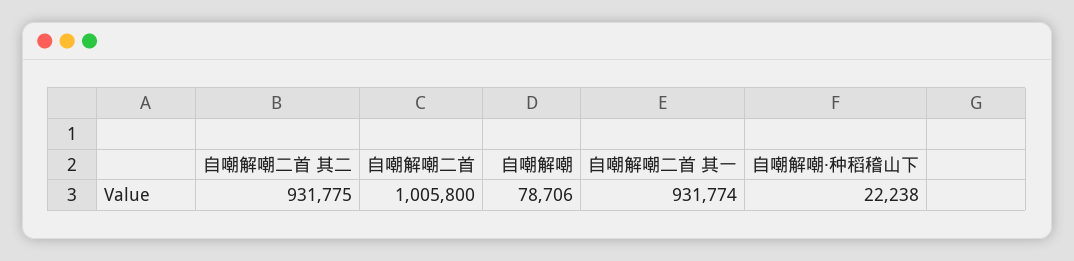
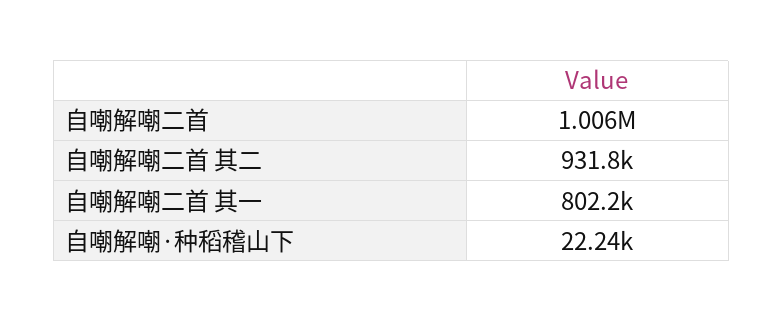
自嘲解嘲: 78706 -> none
自嘲解嘲二首 其一: 931774 -> 802200

